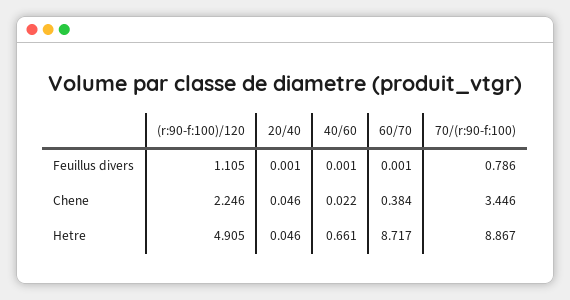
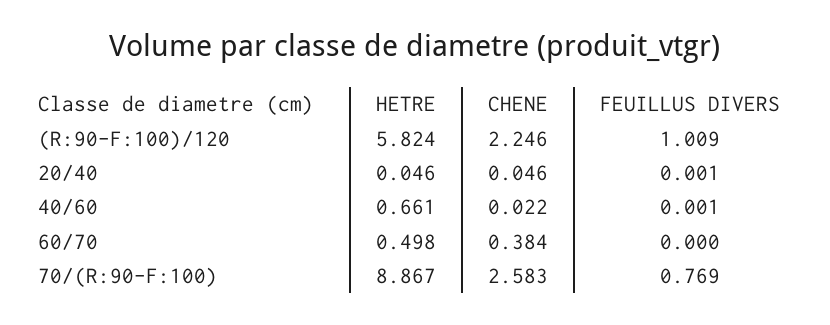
(r:90-f:100)/120, Feuillus divers: 1.105 -> 1.009
60/70, Feuillus divers: 0.001 -> 0
70/(r:90-f:100), Feuillus divers: 0.786 -> 0.769
70/(r:90-f:100), Chene: 3.446 -> 2.583
(r:90-f:100)/120, Hetre: 4.905 -> 5.824
60/70, Hetre: 8.717 -> 0.498

